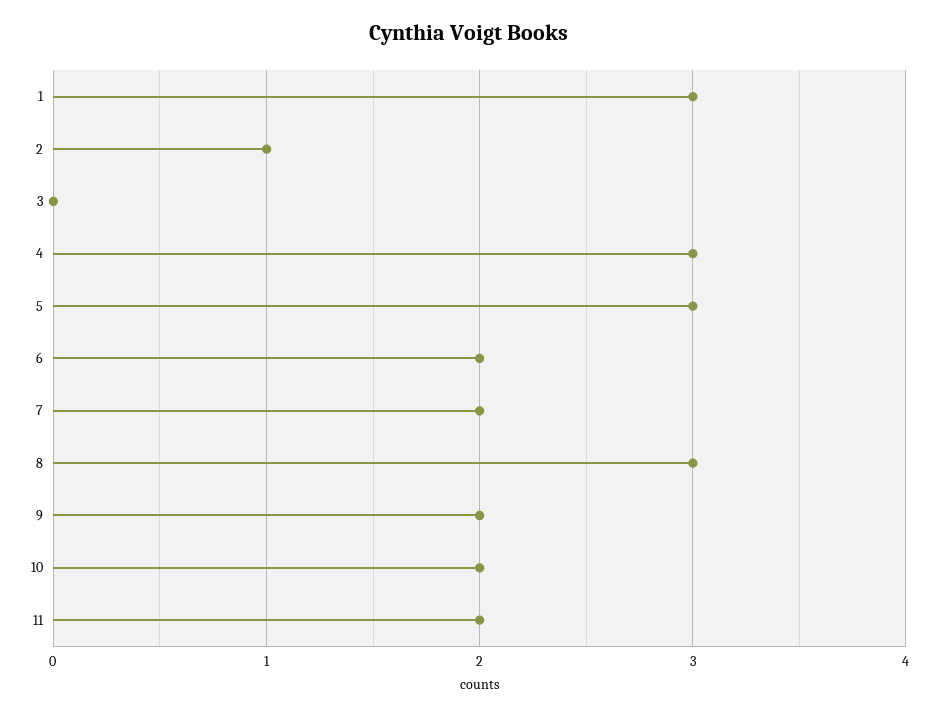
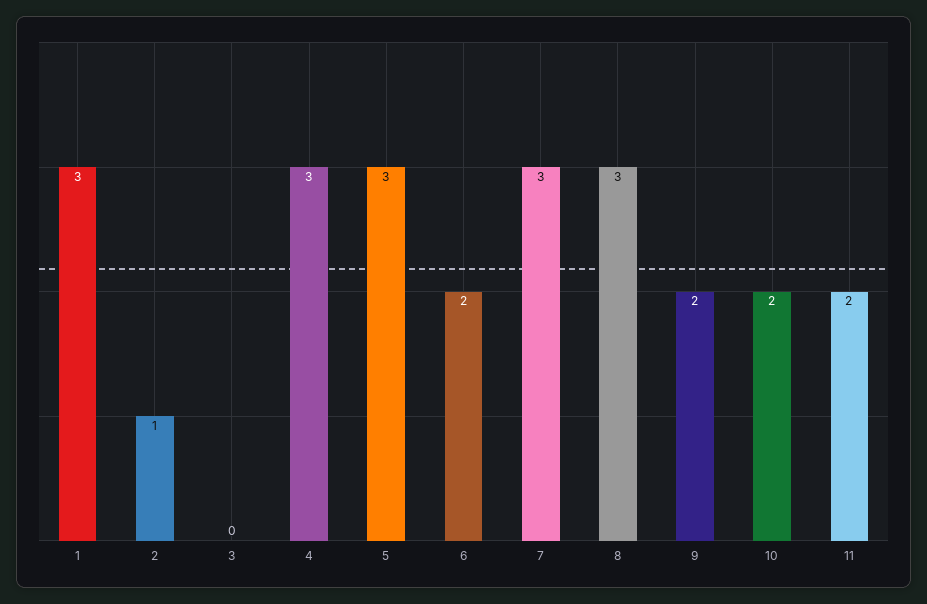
7: 2 -> 3

